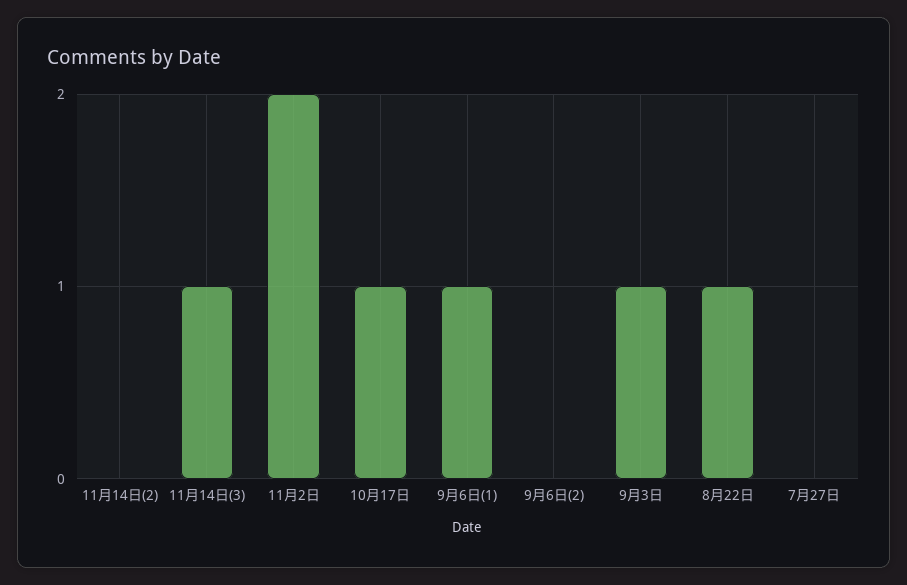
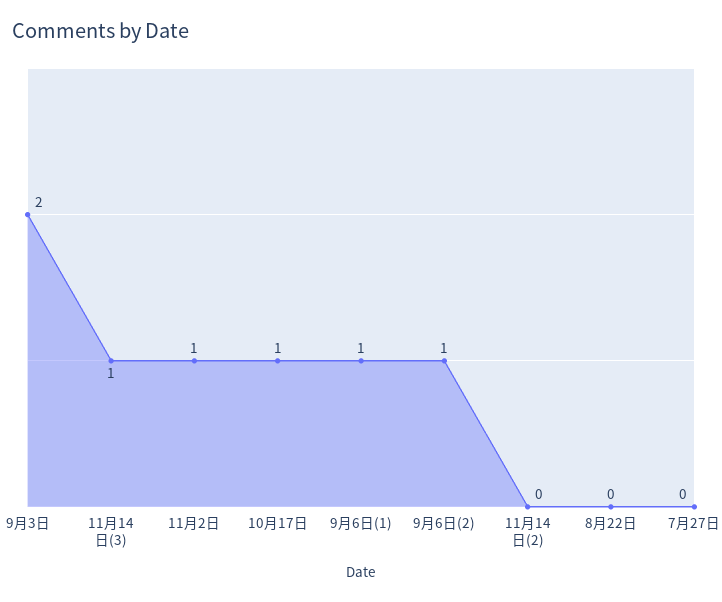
11月2日: 2 -> 1
9月6日(2): 0 -> 1
9月3日: 1 -> 2
8月22日: 1 -> 0

